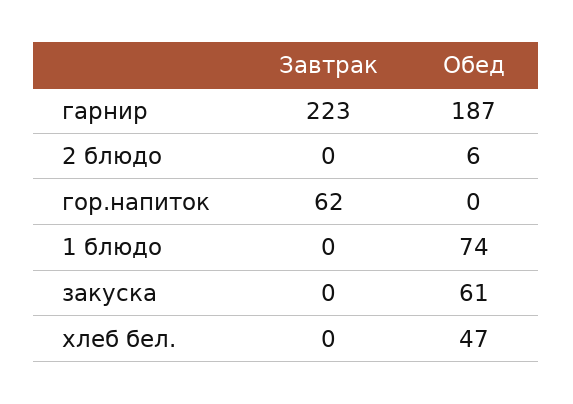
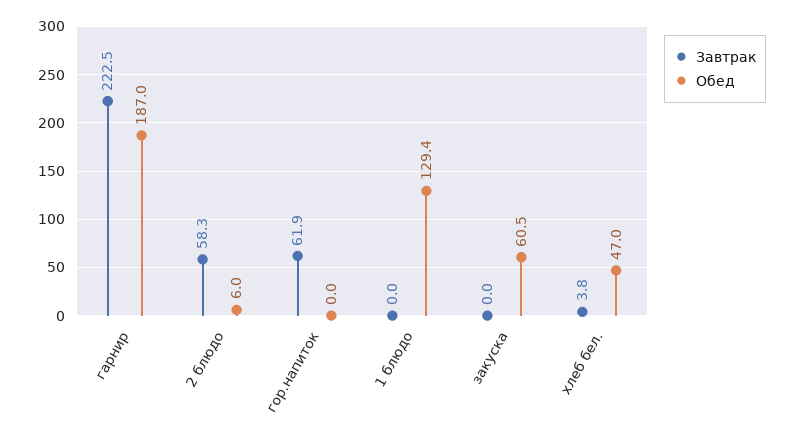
Завтрак, 2 блюдо: 0 -> 58.3
Обед, 1 блюдо: 74 -> 129.4
Завтрак, хлеб бел.: 0 -> 3.8

